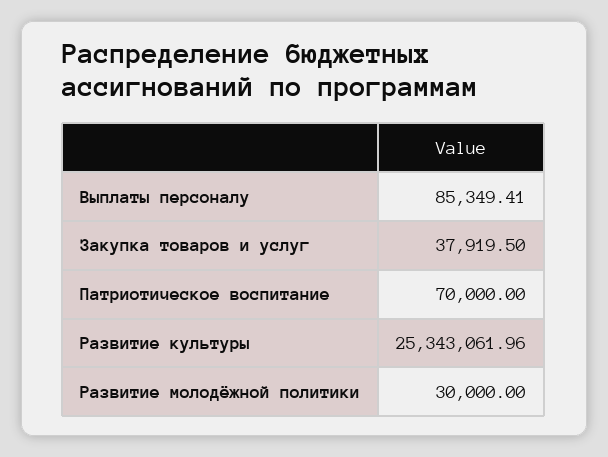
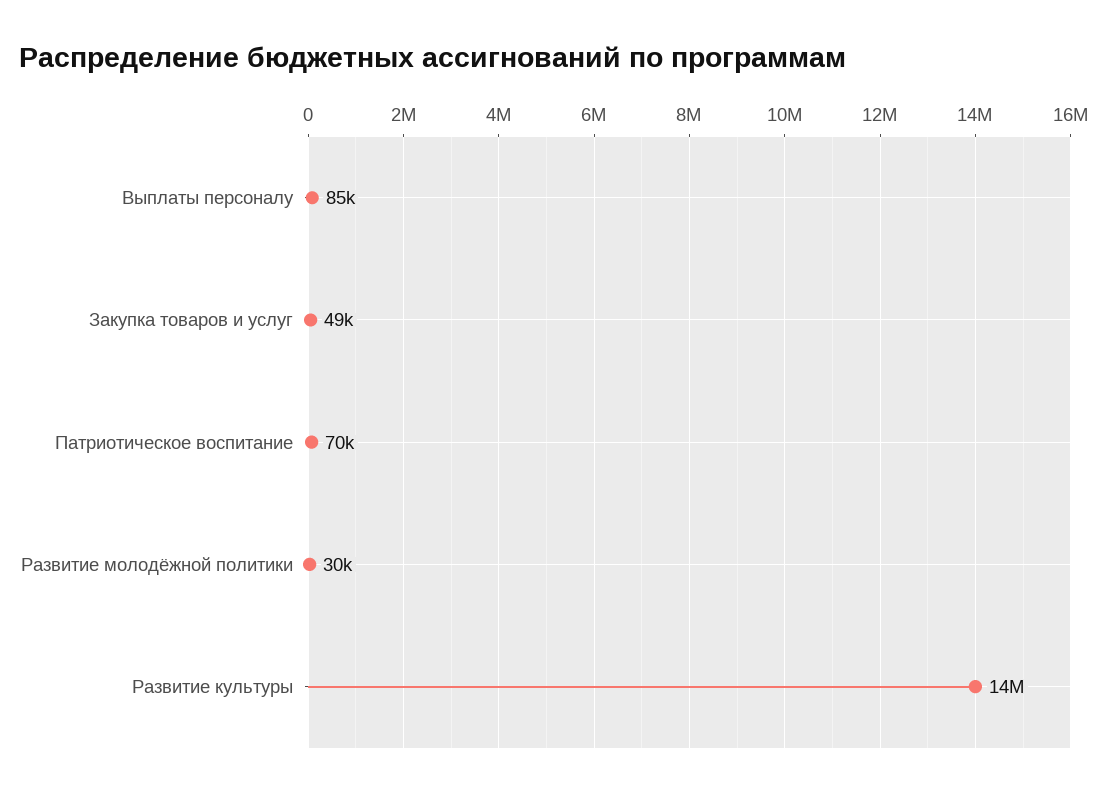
Закупка товаров и услуг: 37919.5 -> 49000
Развитие культуры: 25343061.96 -> 14000000

